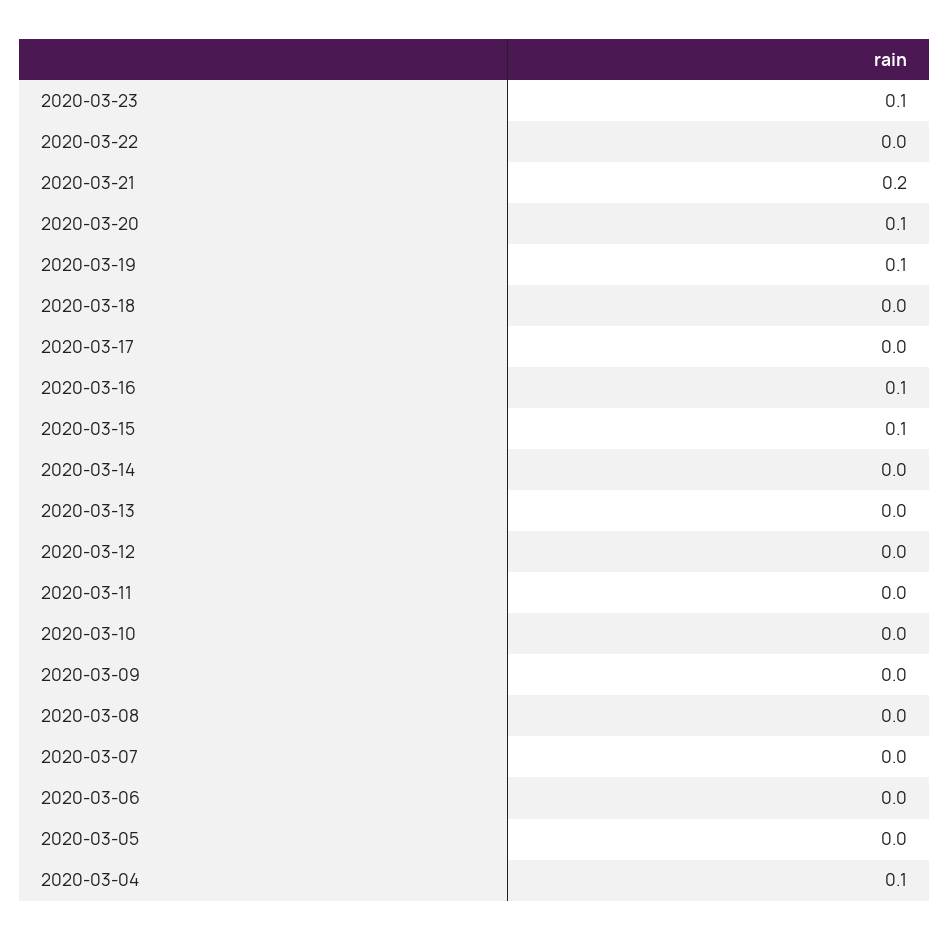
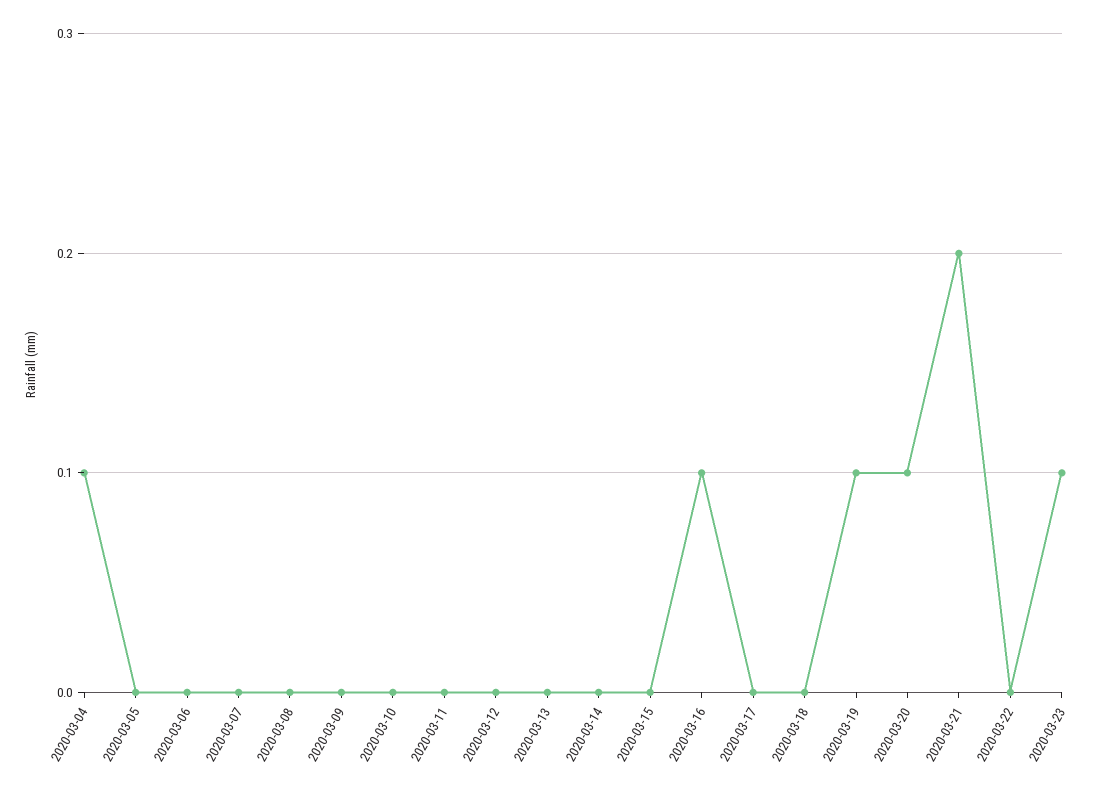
2020-03-15: 0.1 -> 0

